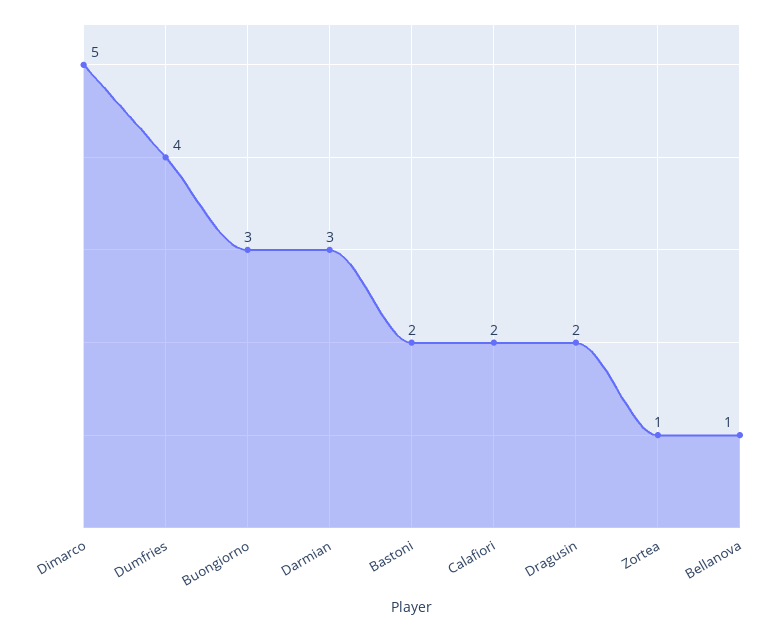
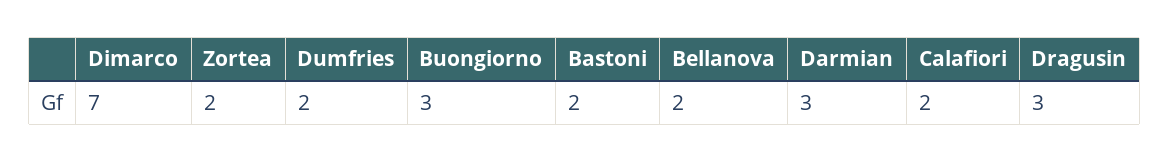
Dimarco: 5 -> 7
Dumfries: 4 -> 2
Dragusin: 2 -> 3
Zortea: 1 -> 2
Bellanova: 1 -> 2

